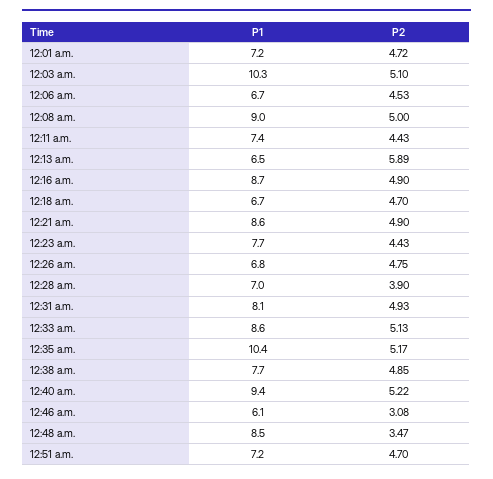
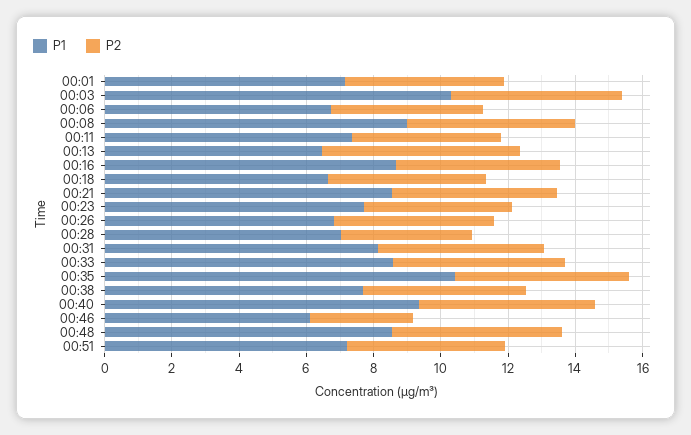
P2, 12:48 a.m.: 3.47 -> 5

